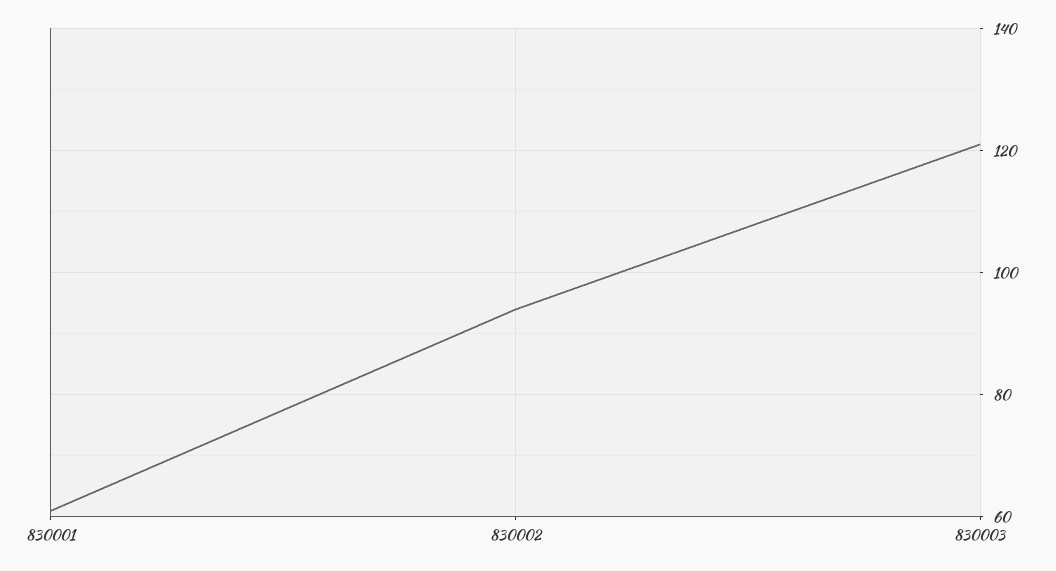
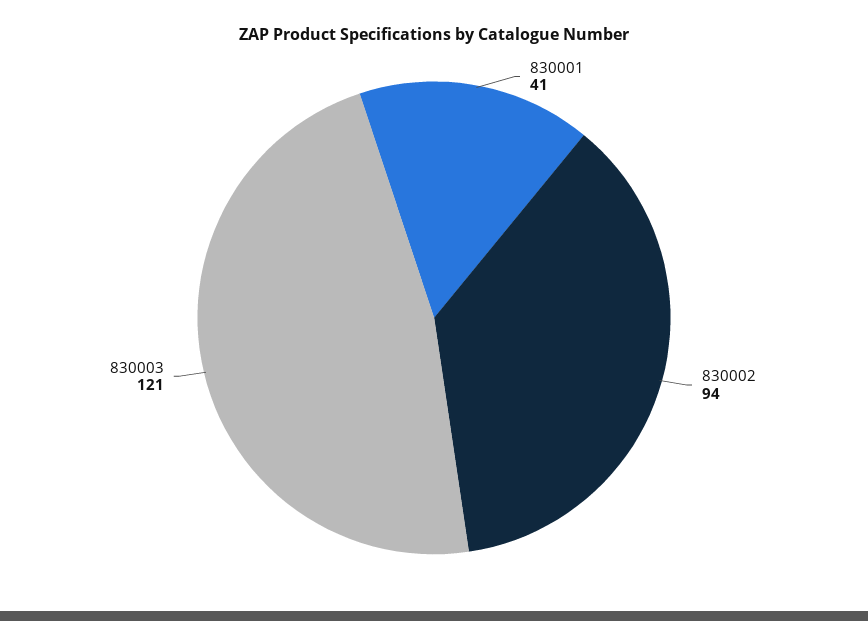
830001: 60 -> 41

